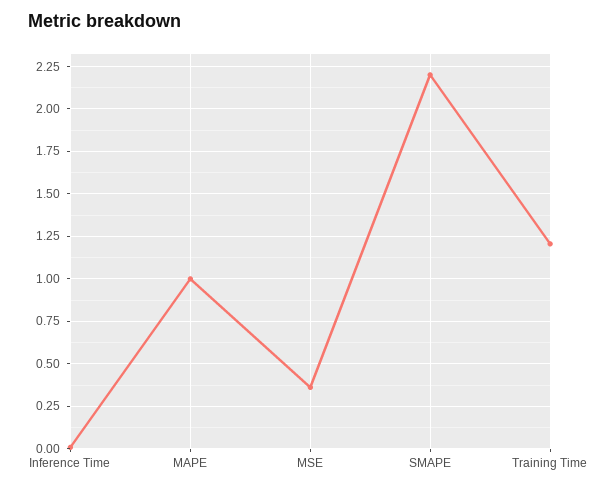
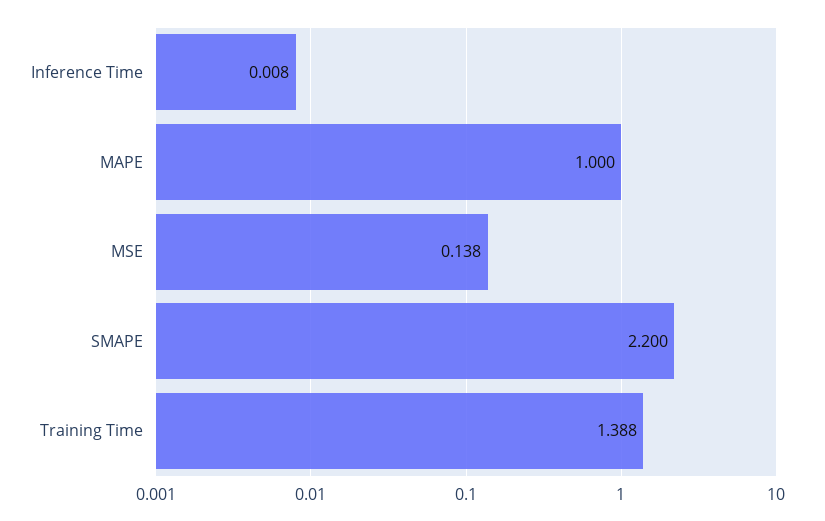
MSE: 0.35 -> 0.138
Training Time: 1.2 -> 1.388

